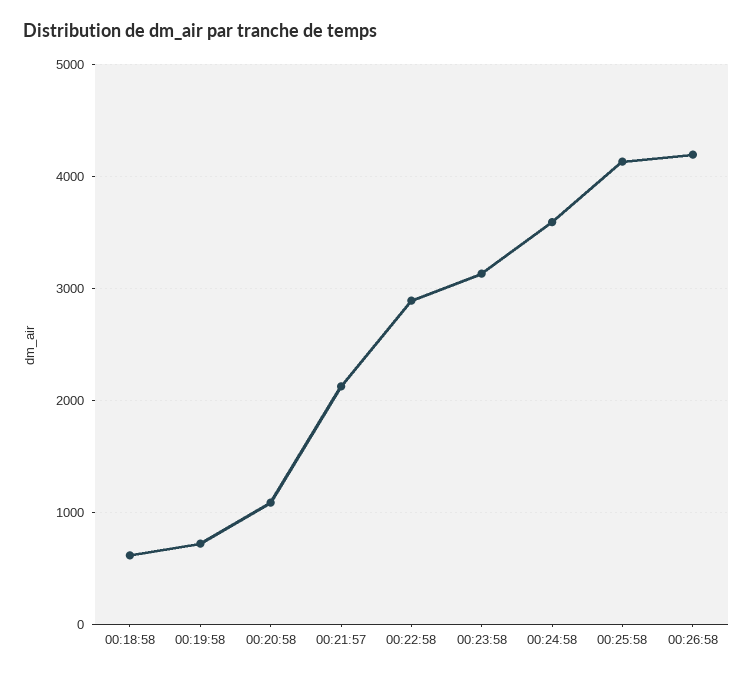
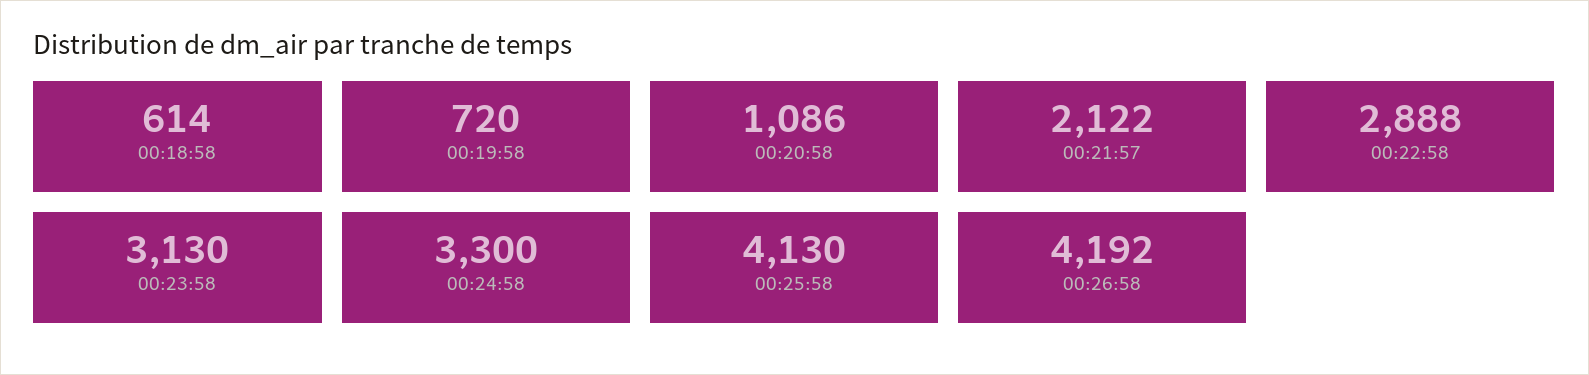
00:24:58: 3600 -> 3300

